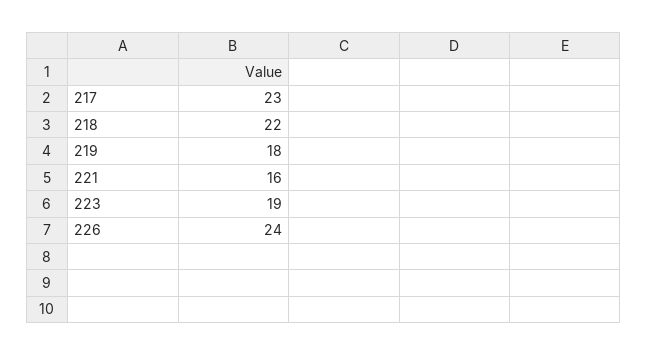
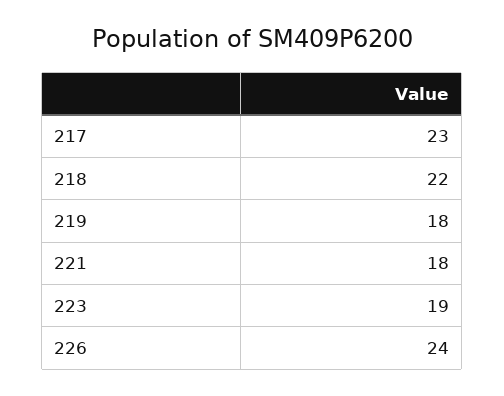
221: 16 -> 18

